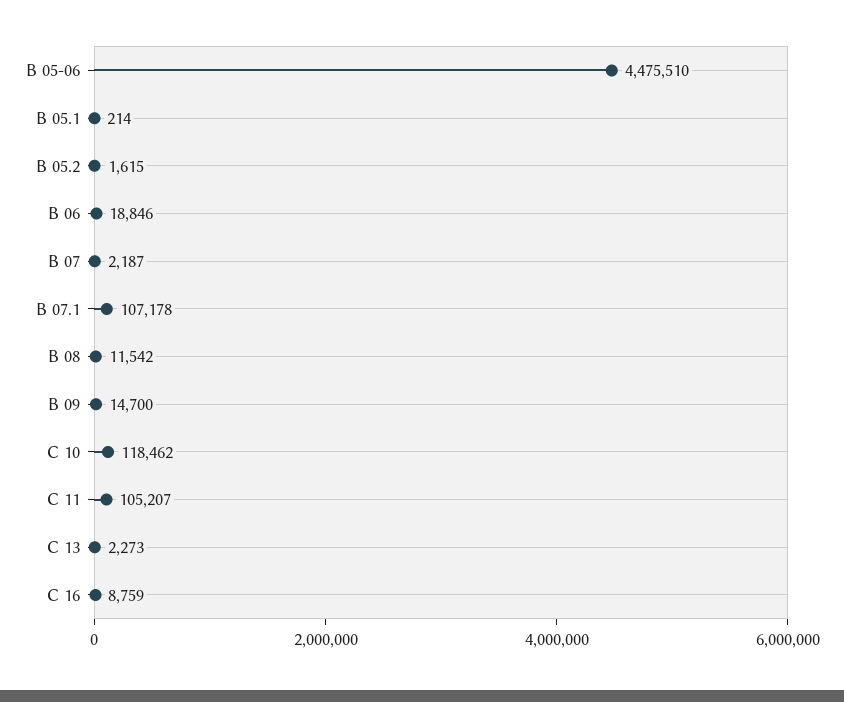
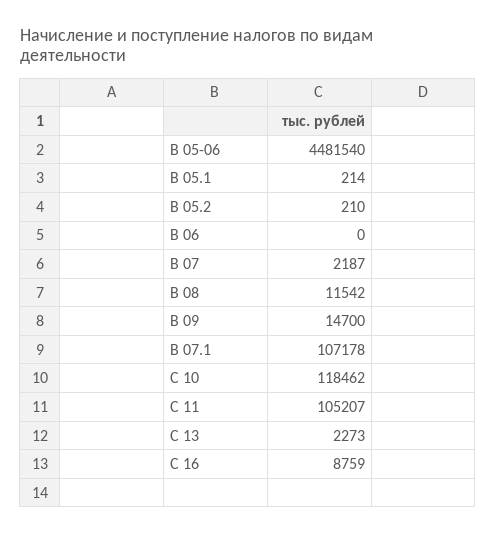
B 05-06: 4475510 -> 4481540
B 05.2: 1615 -> 210
B 06: 18846 -> 0

